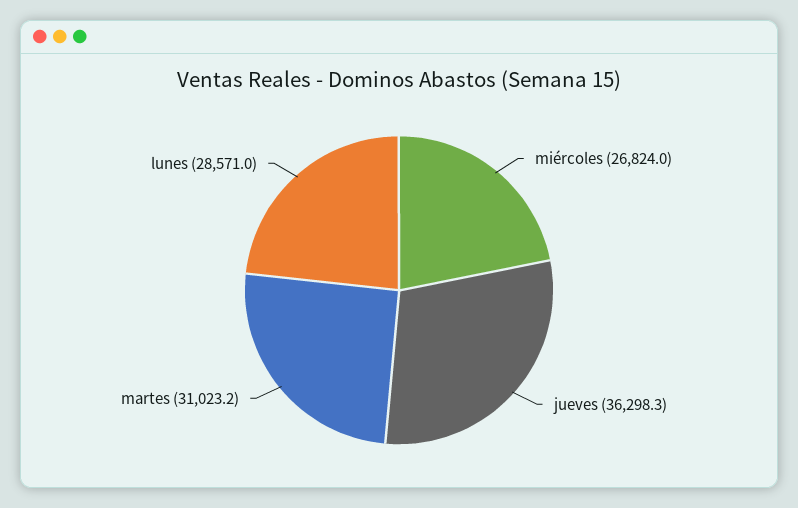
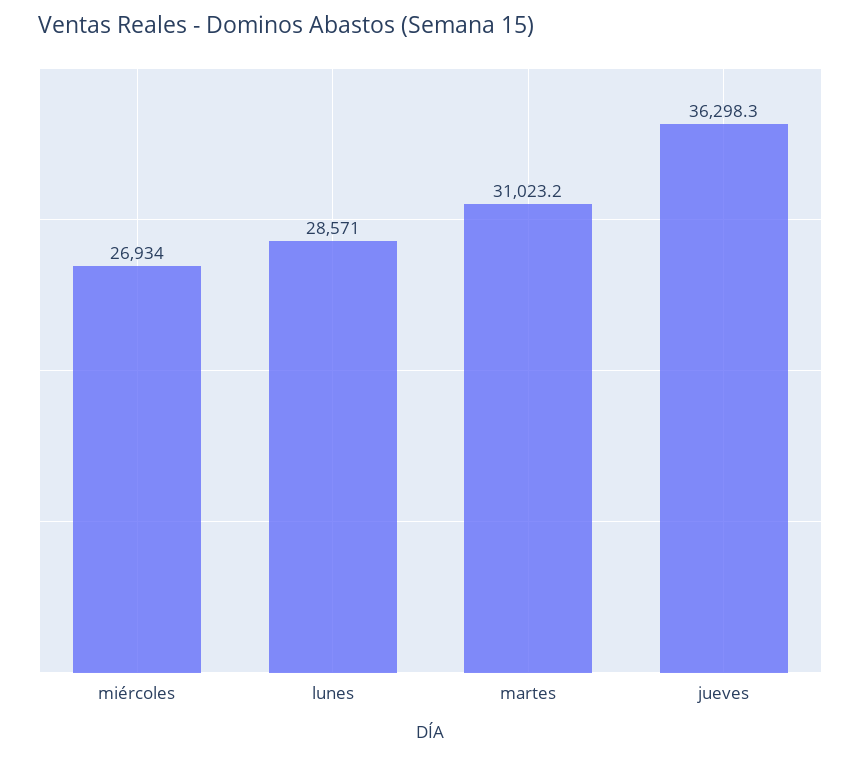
miércoles: 26824 -> 26934

